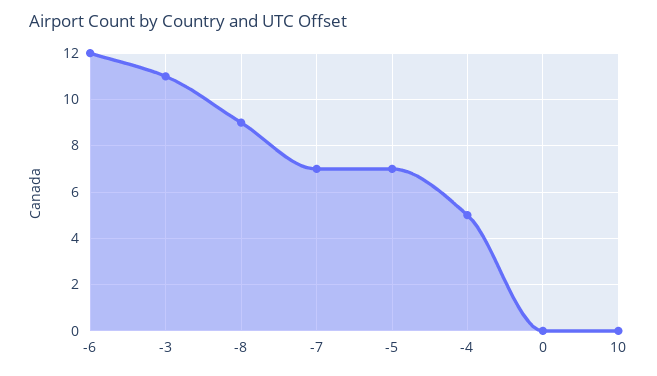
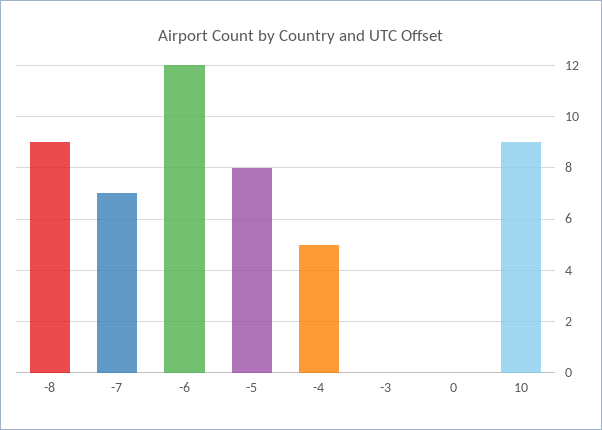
-3: 11 -> 0
-5: 7 -> 8
10: 0 -> 9

